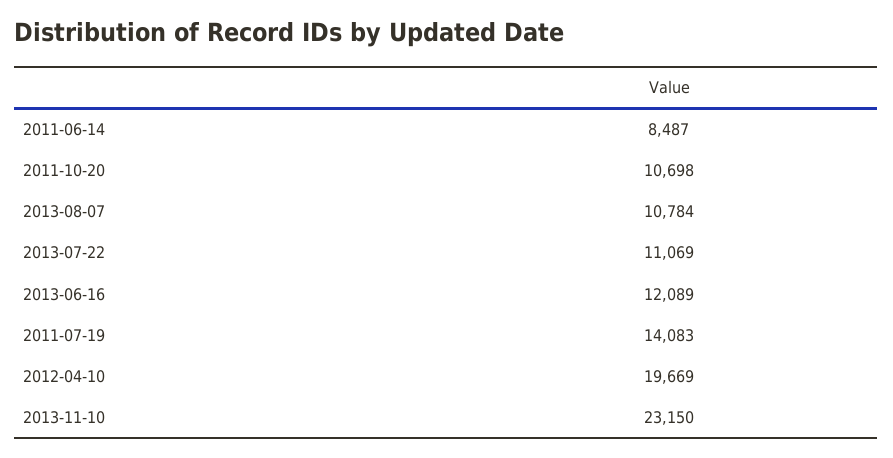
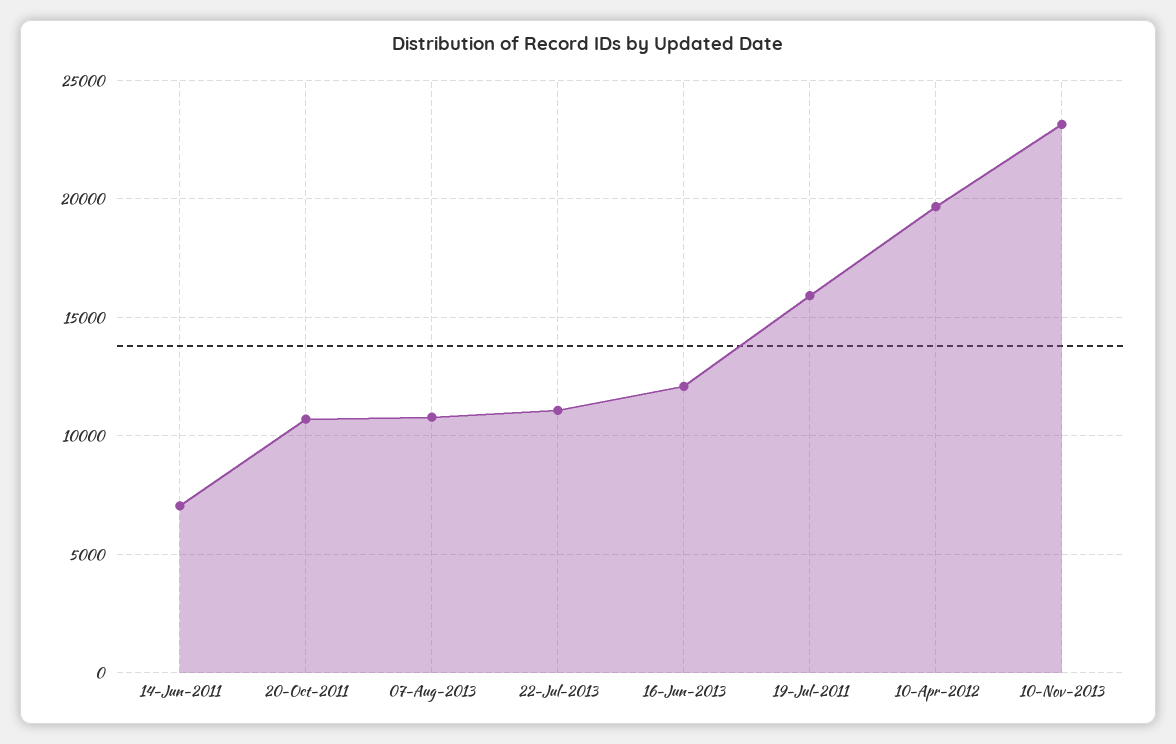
2011-06-14: 8487 -> 7000
2011-07-19: 14083 -> 16000

